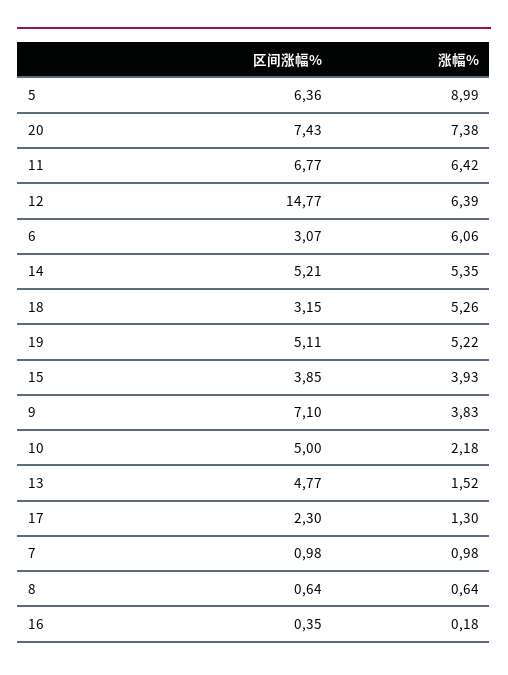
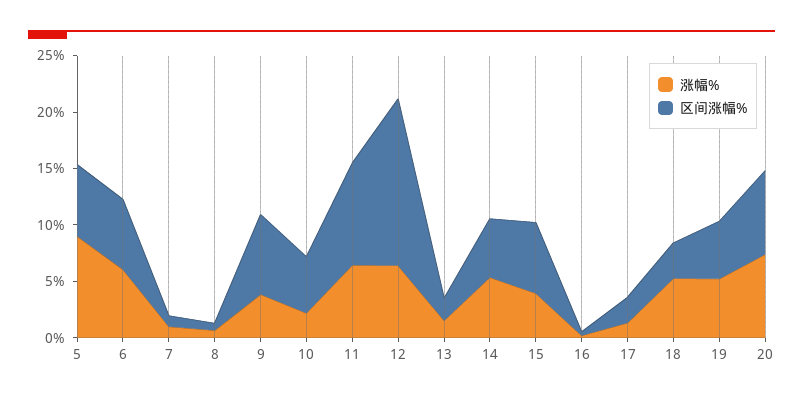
区间涨幅%, 11: 6.77 -> 9
区间涨幅%, 6: 3.07 -> 6
区间涨幅%, 15: 3.85 -> 6
区间涨幅%, 13: 4.77 -> 2

